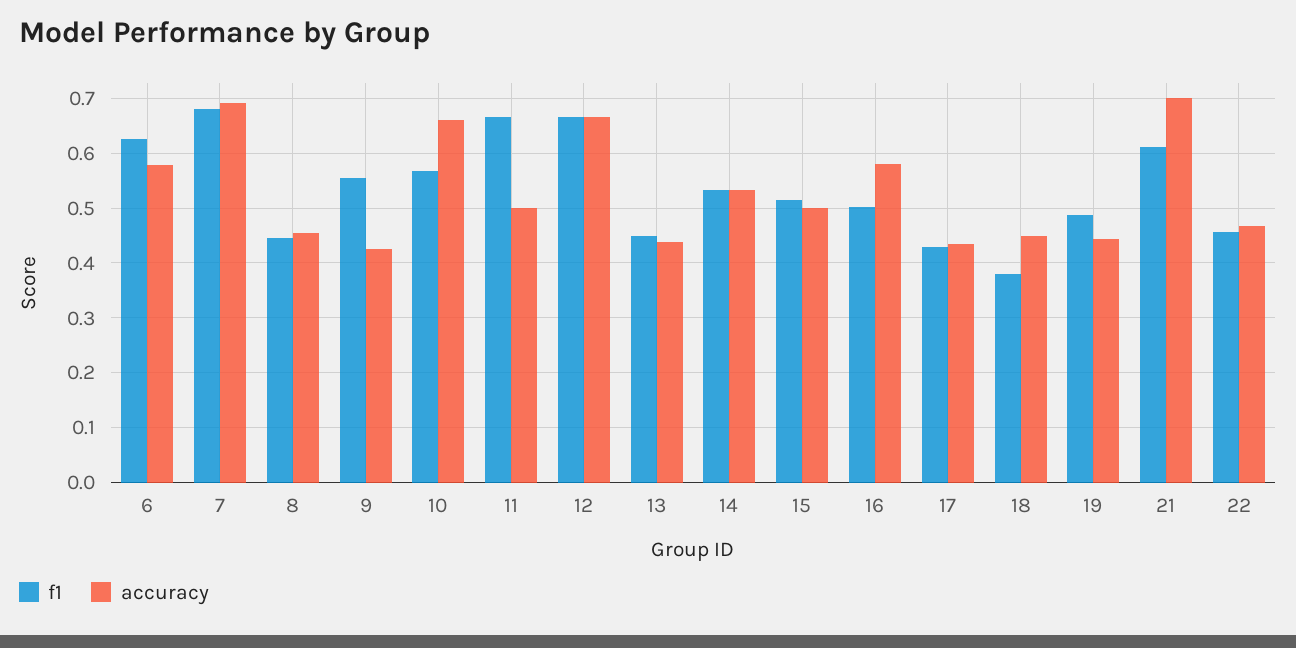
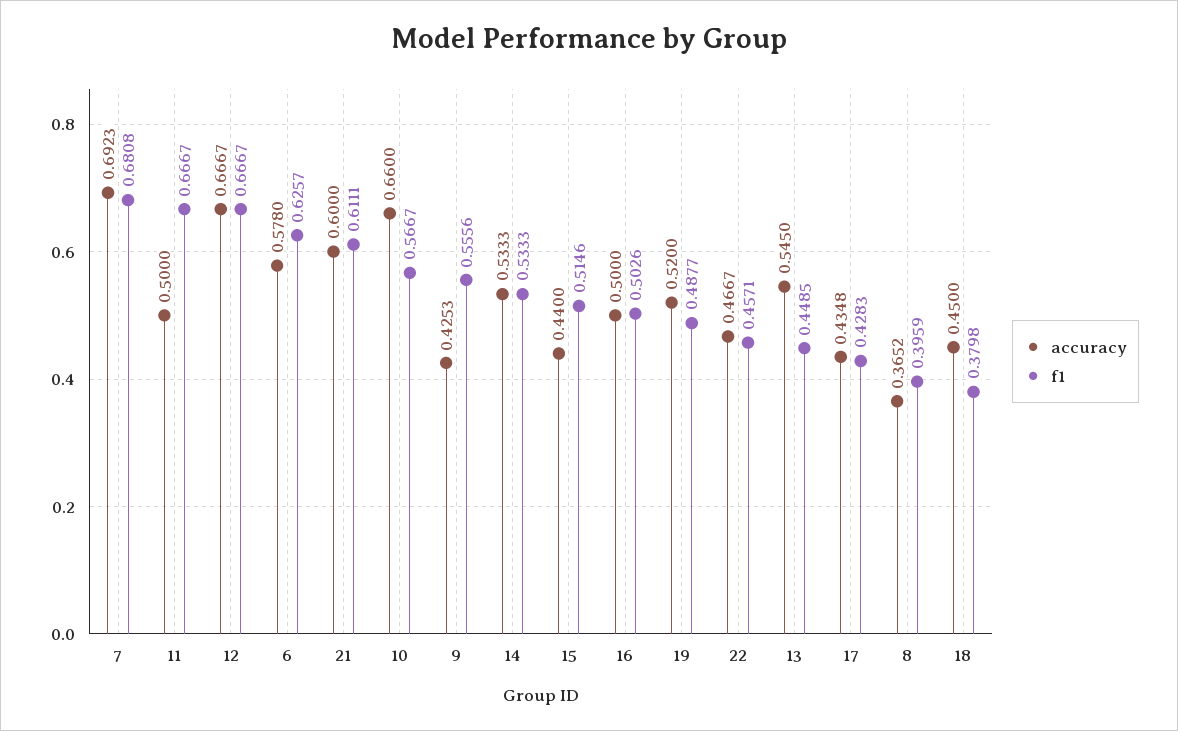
f1, 8: 0.44 -> 0.3959
accuracy, 8: 0.46 -> 0.3652
accuracy, 13: 0.44 -> 0.545
accuracy, 15: 0.5 -> 0.44
accuracy, 16: 0.58 -> 0.5
accuracy, 19: 0.44 -> 0.52
accuracy, 21: 0.7 -> 0.6

